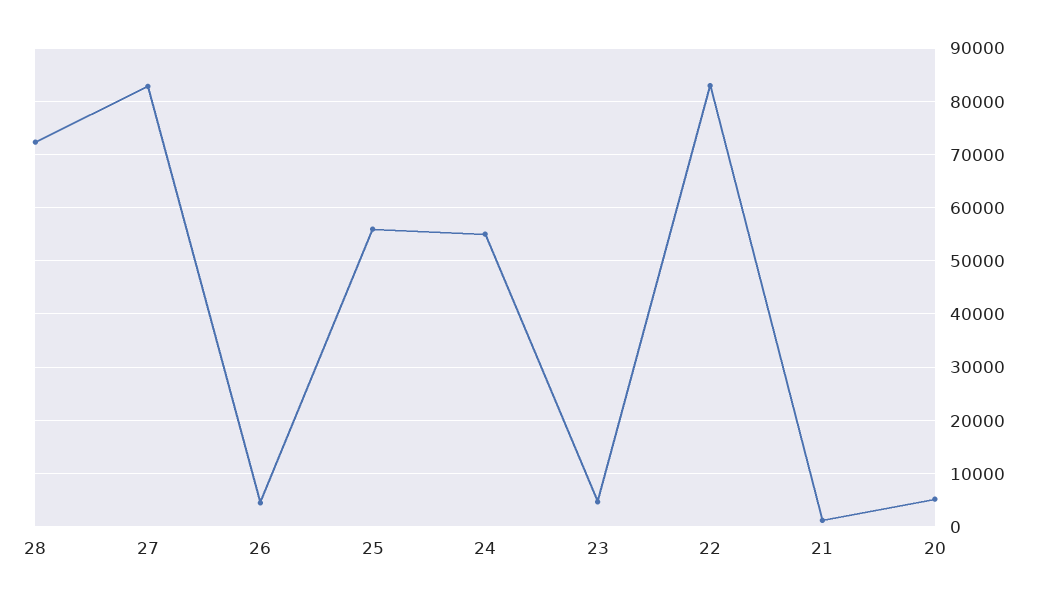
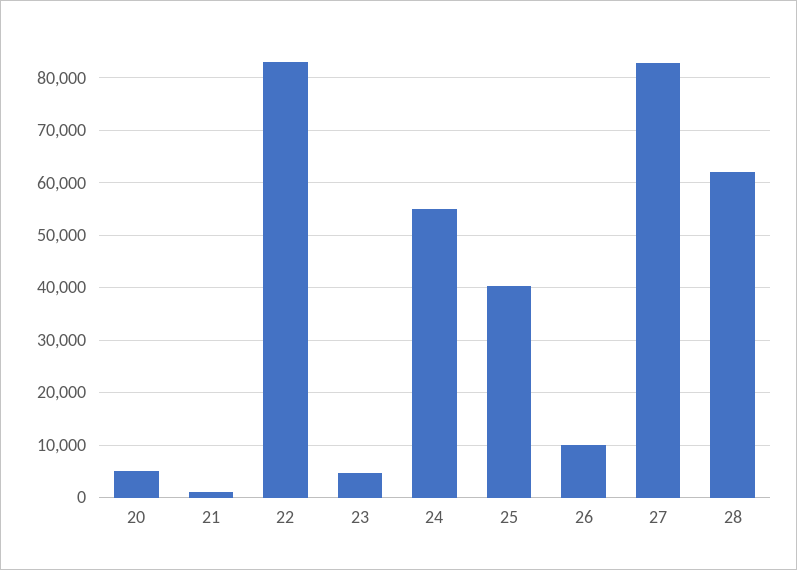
28: 72000 -> 62000
26: 4000 -> 10000
25: 56000 -> 40000

